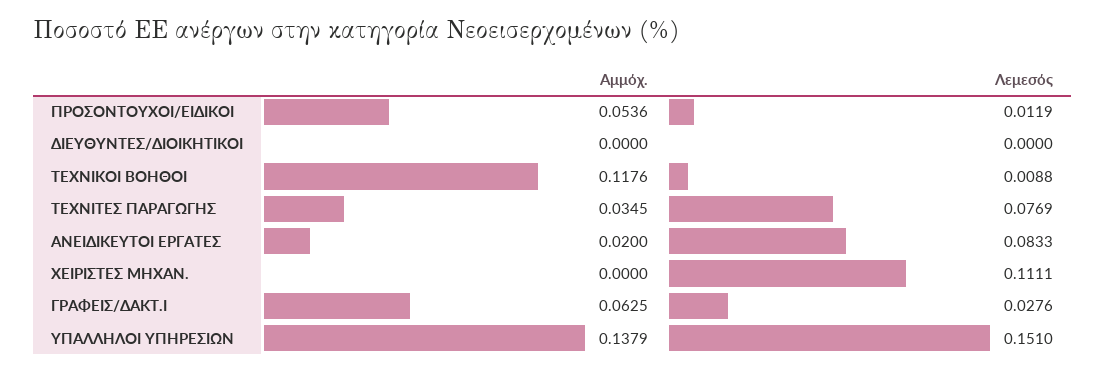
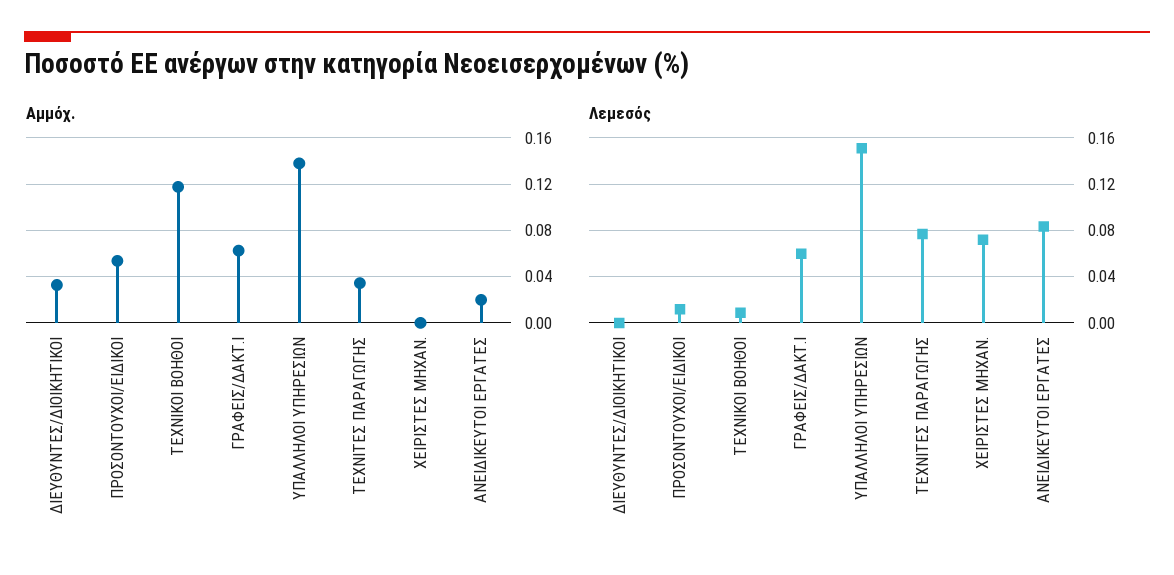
Αμμόχ., ΔΙΕΥΘΥΝΤΕΣ/ΔΙΟΙΚΗΤΙΚΟΙ: 0 -> 0.03
Λεμεσός, ΧΕΙΡΙΣΤΕΣ ΜΗΧΑΝ.: 0.1111 -> 0.07
Λεμεσός, ΓΡΑΦΕΙΣ/ΔΑΚΤ.Ι: 0.0276 -> 0.06

